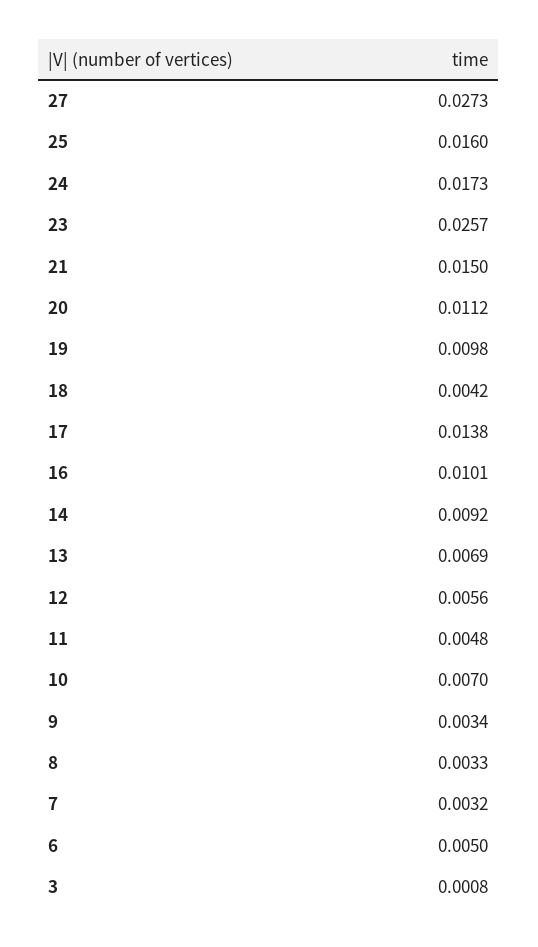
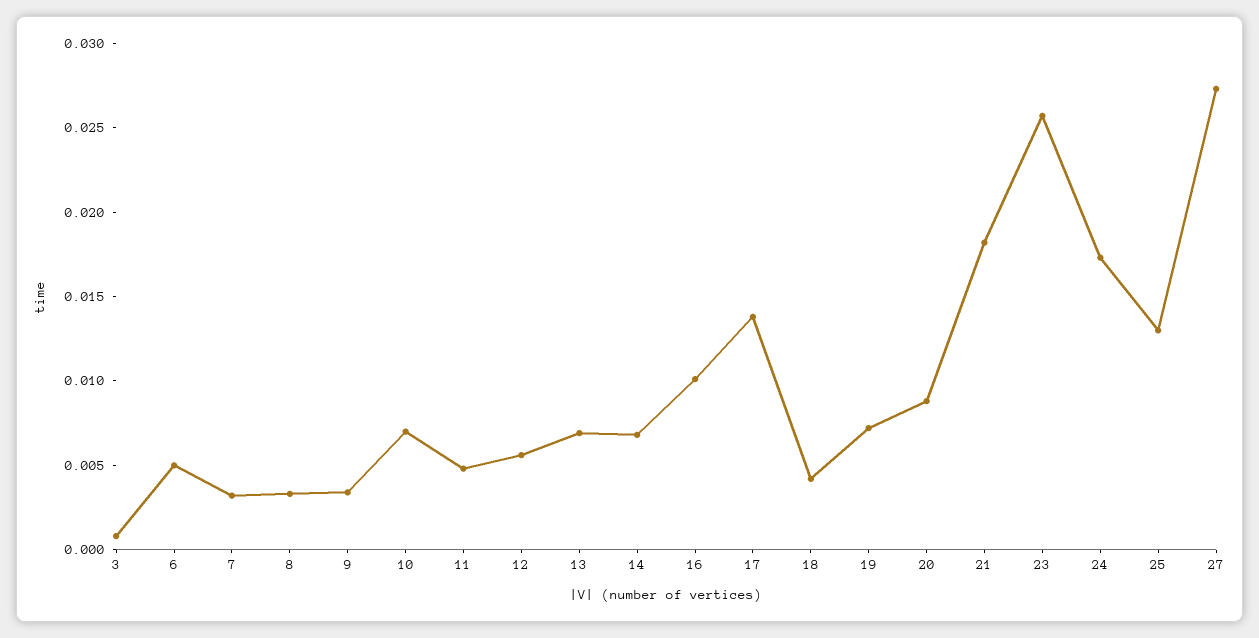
25: 0.016 -> 0.013
21: 0.015 -> 0.018
20: 0.0112 -> 0.009
19: 0.0098 -> 0.007
14: 0.0092 -> 0.007

